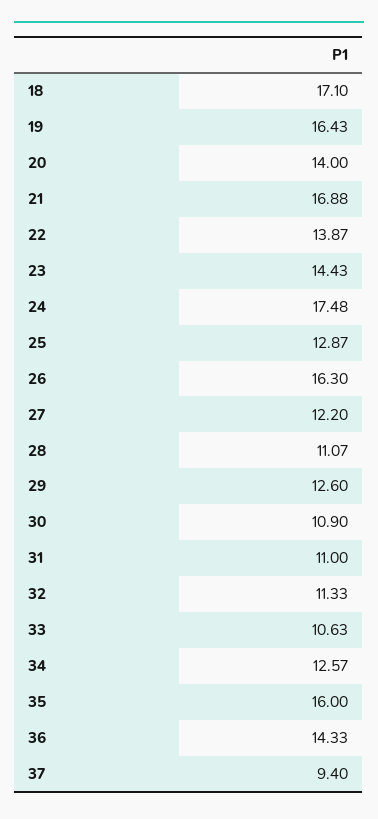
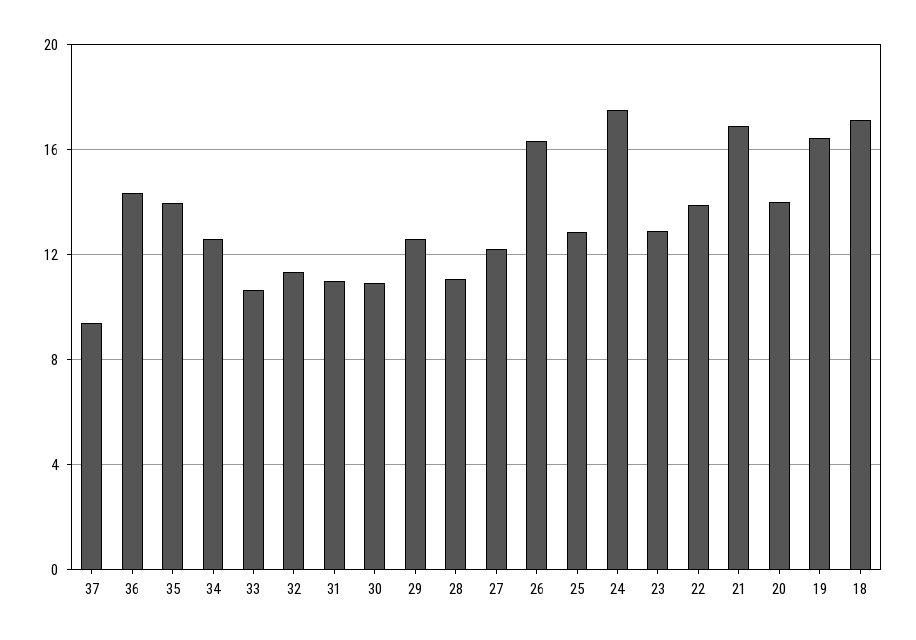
23: 14.43 -> 13
35: 16 -> 14

